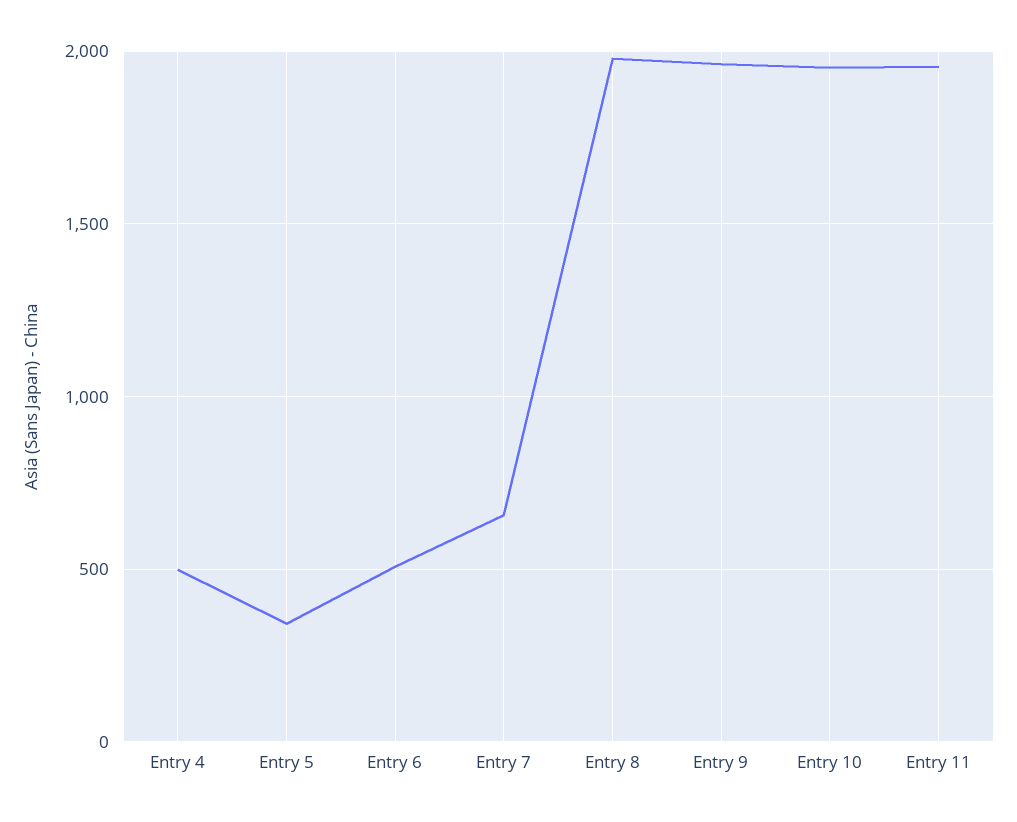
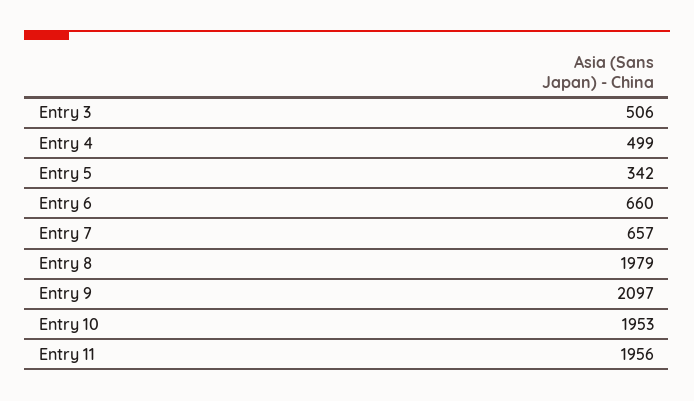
Entry 6: 500 -> 660
Entry 9: 1950 -> 2097
Entry 3: none -> 506

